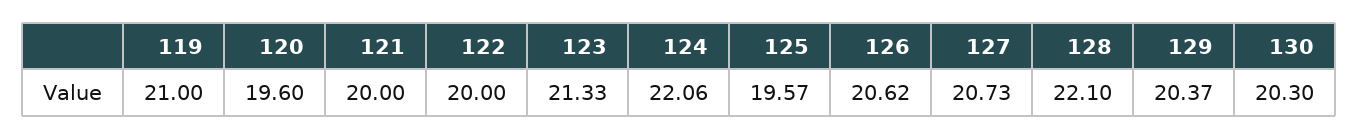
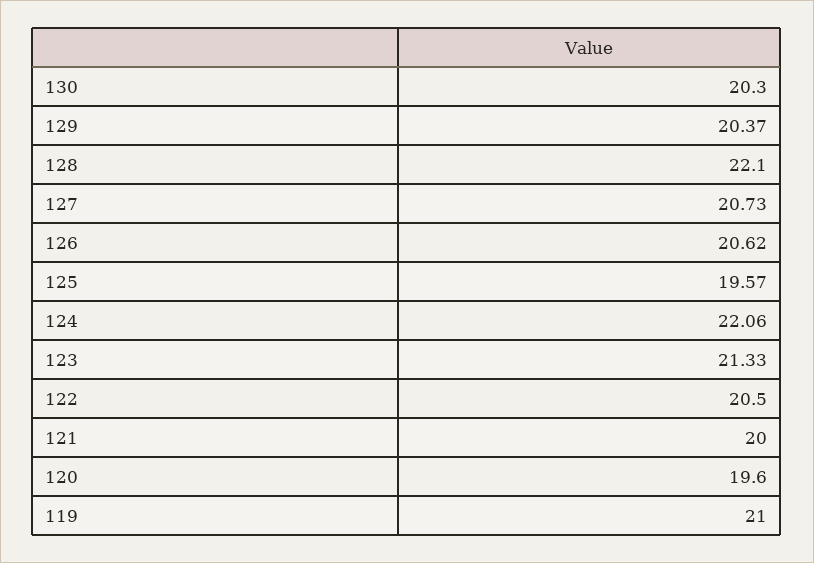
122: 20 -> 20.5

